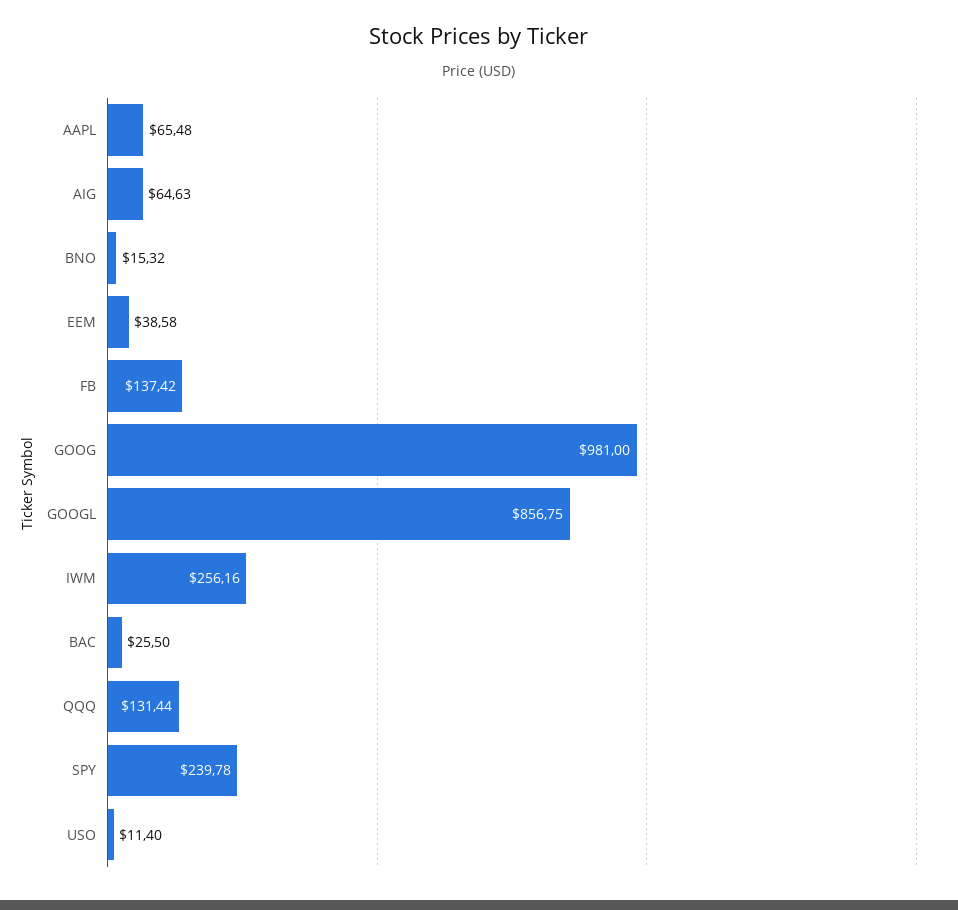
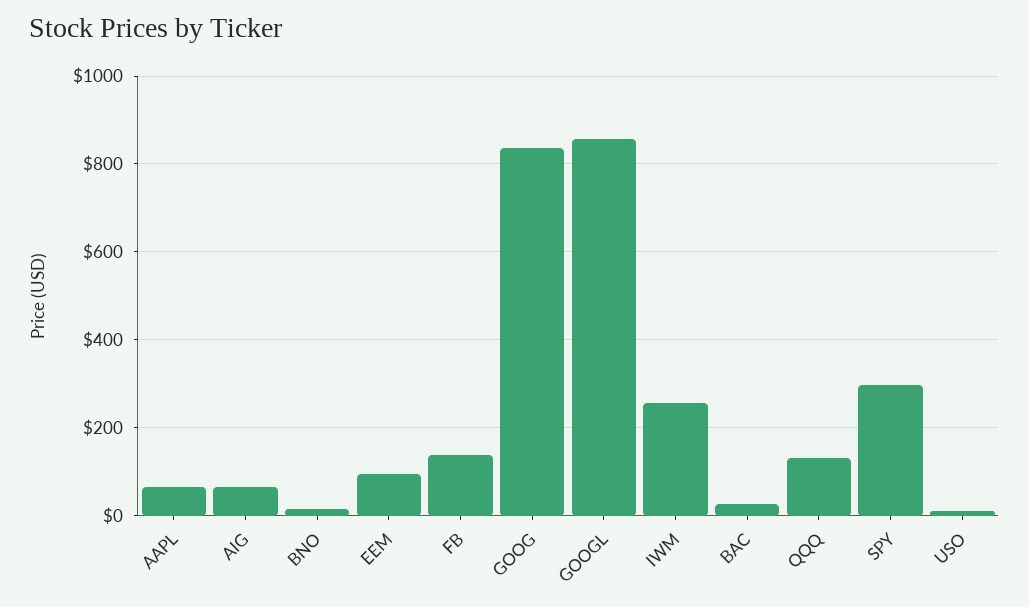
EEM: 38.58 -> 100
GOOG: 981 -> 840
SPY: 239.78 -> 300

